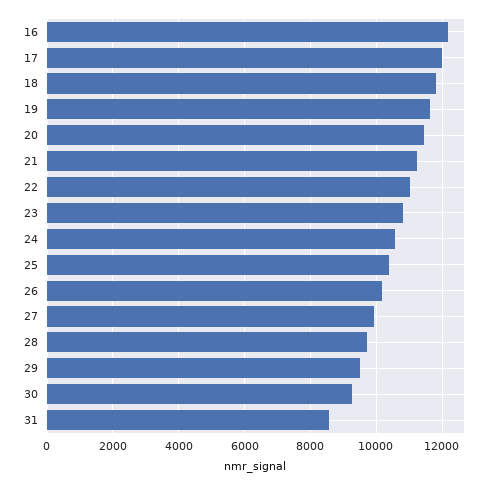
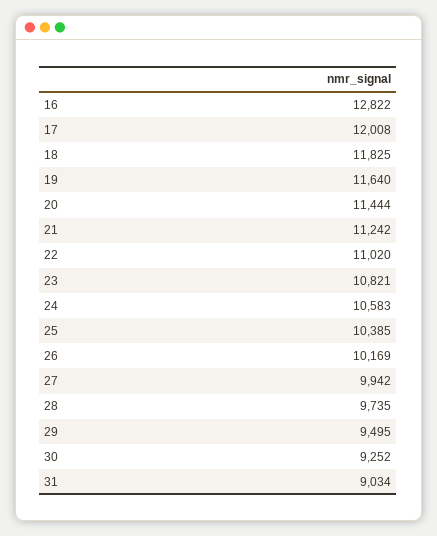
16: 12200 -> 12822
31: 8600 -> 9034

